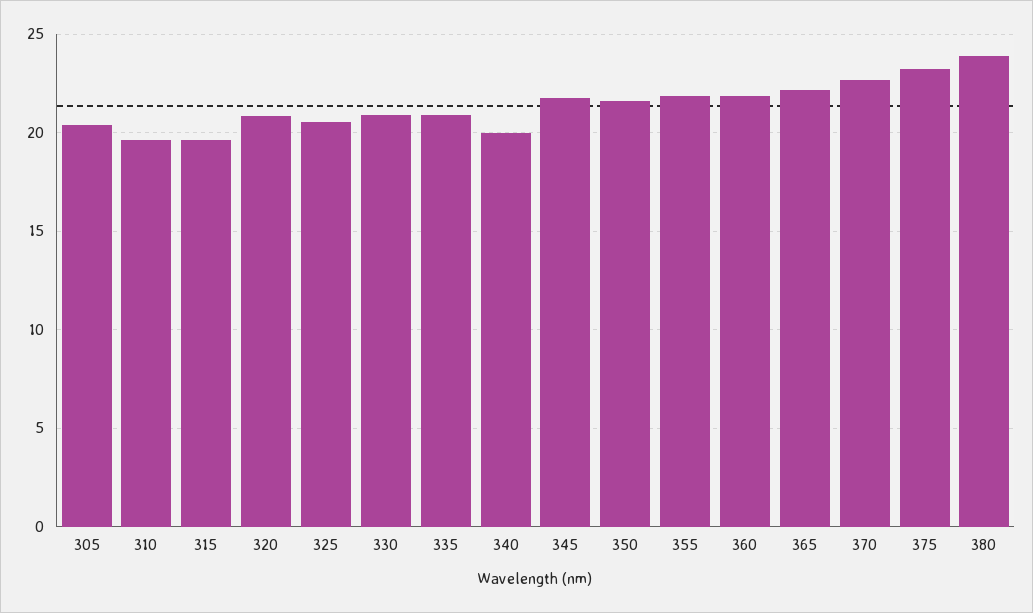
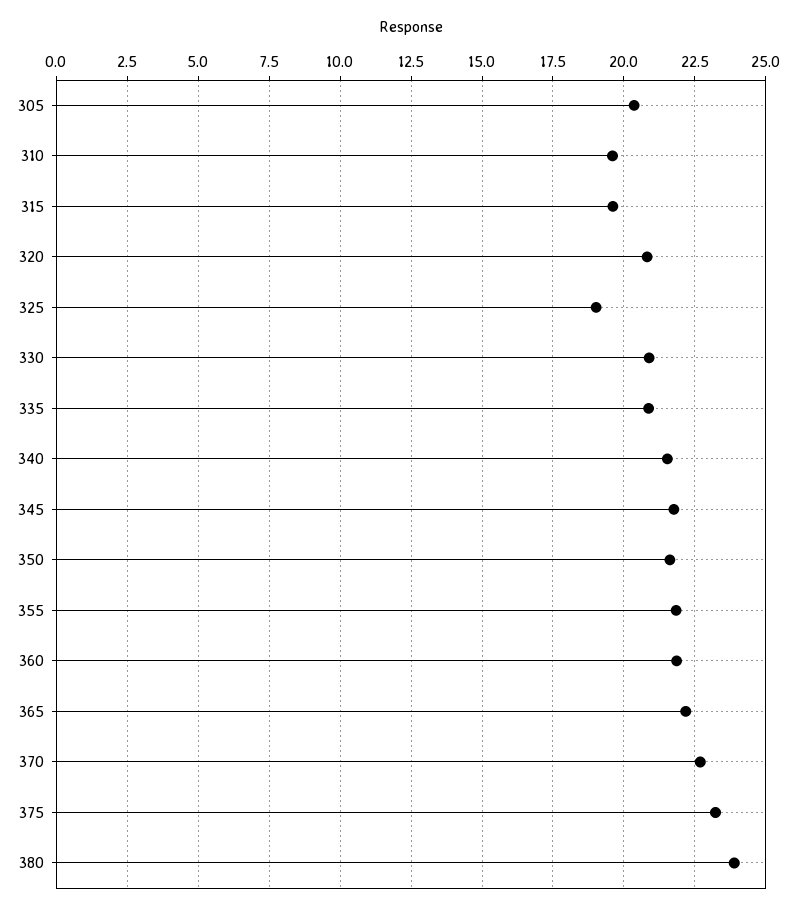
325: 20.5 -> 19
340: 20 -> 21.5

